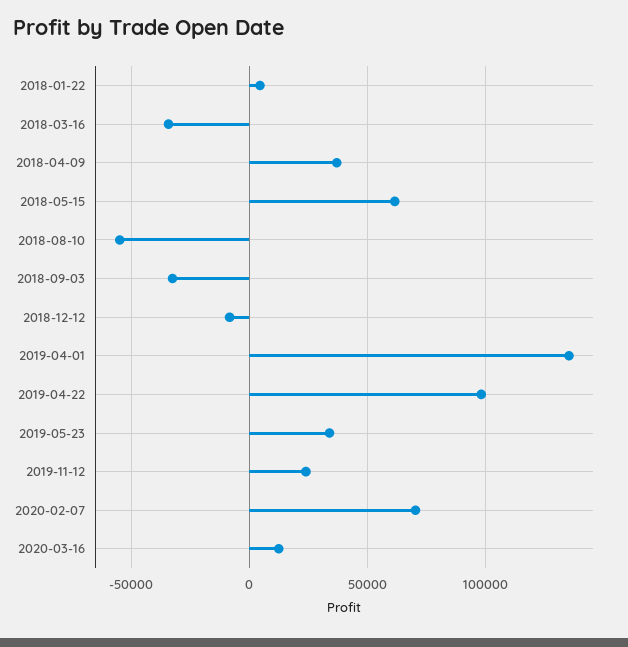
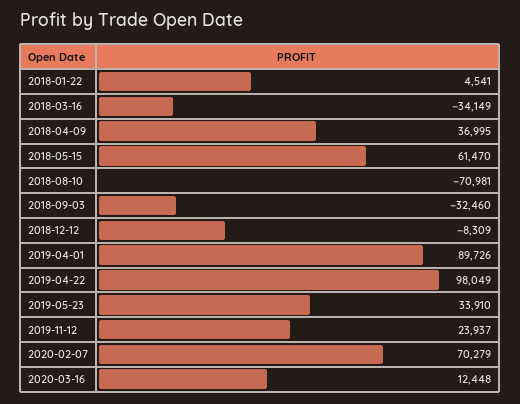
2018-08-10: -55000 -> -70981
2019-04-01: 135000 -> 89726

